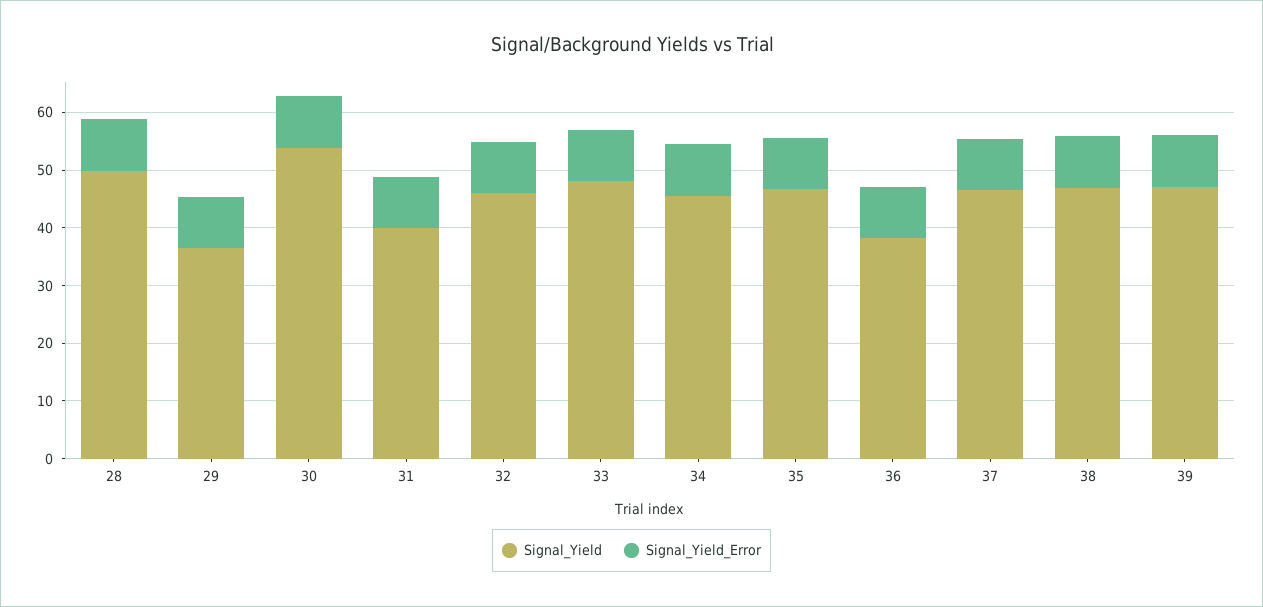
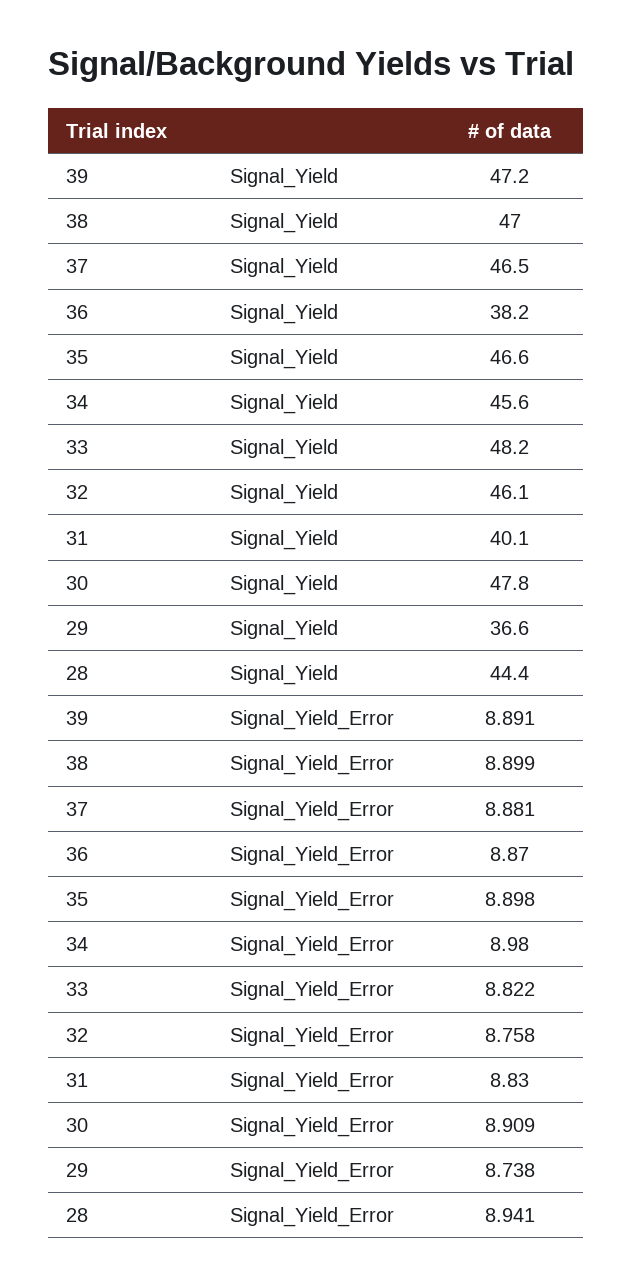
Signal_Yield, 28: 50 -> 44.4
Signal_Yield, 30: 54 -> 47.8

